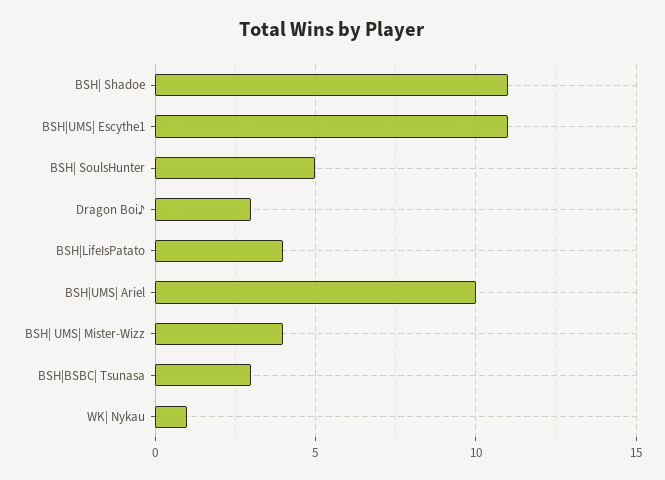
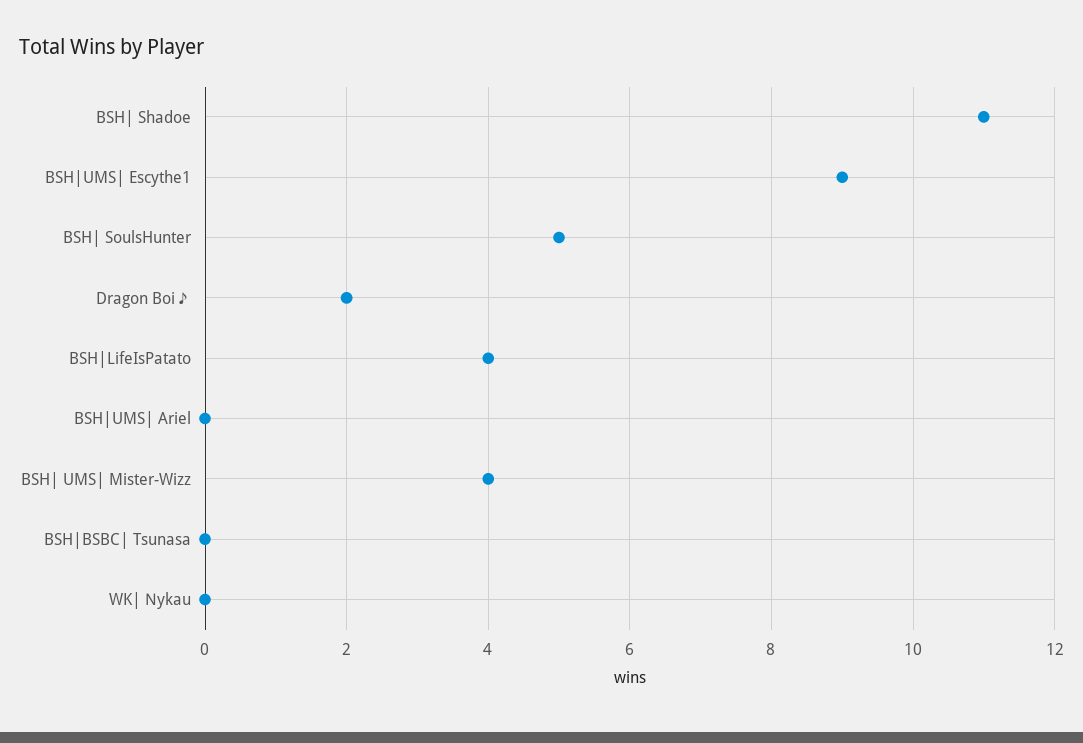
BSH|UMS| Escythe1: 11 -> 9
Dragon Boi♪: 3 -> 2
BSH|UMS| Ariel: 10 -> 0
BSH|BSBC| Tsunasa: 3 -> 0
WK| Nykau: 1 -> 0

